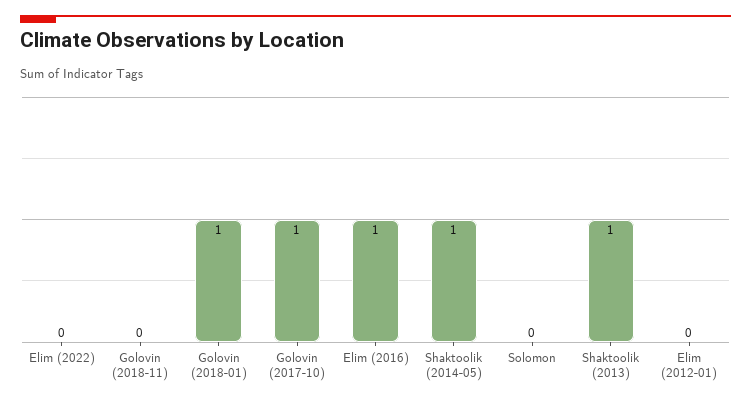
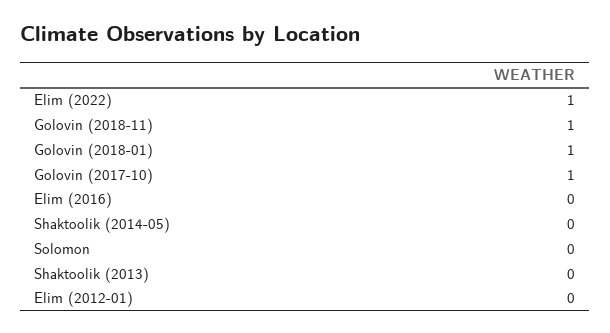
Elim (2022): 0 -> 1
Golovin (2018-11): 0 -> 1
Elim (2016): 1 -> 0
Shaktoolik (2014-05): 1 -> 0
Shaktoolik (2013): 1 -> 0

